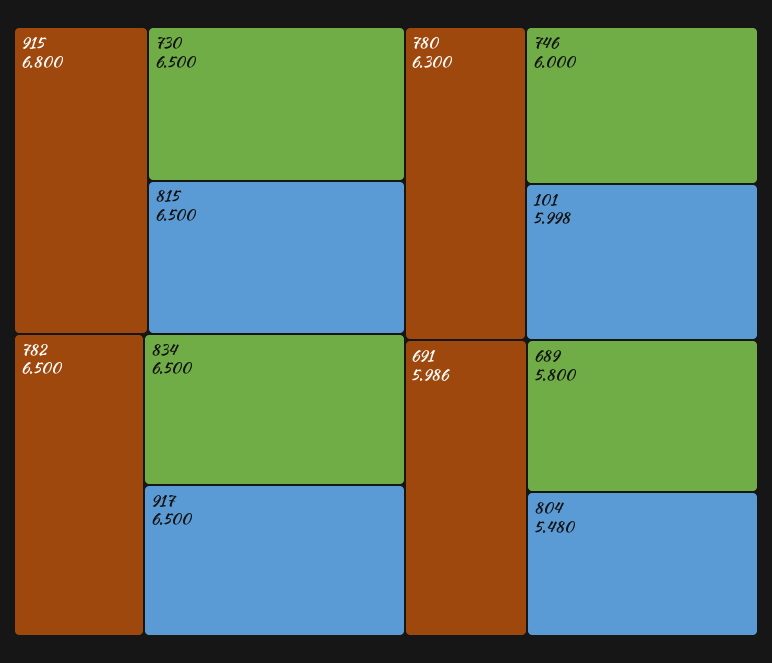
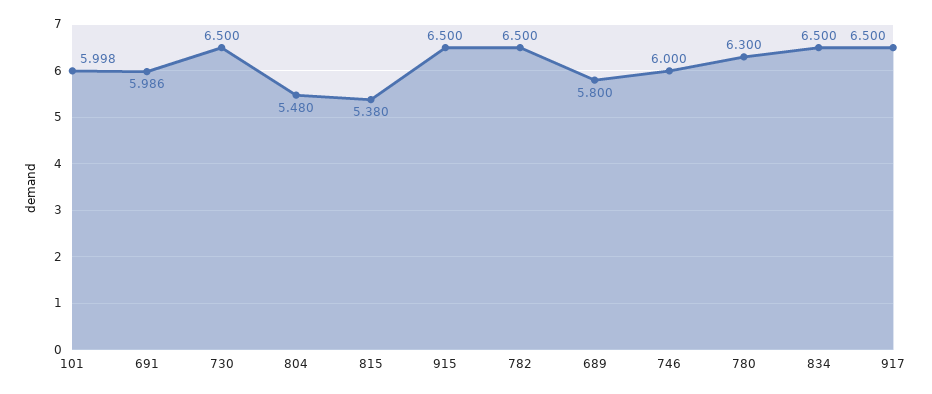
915: 6.8 -> 6.5
815: 6.5 -> 5.38

